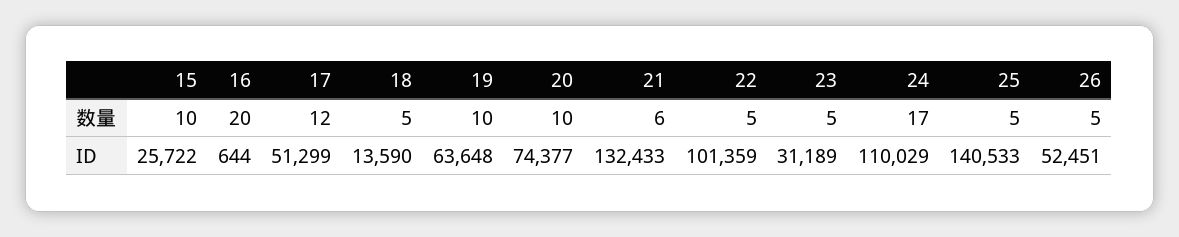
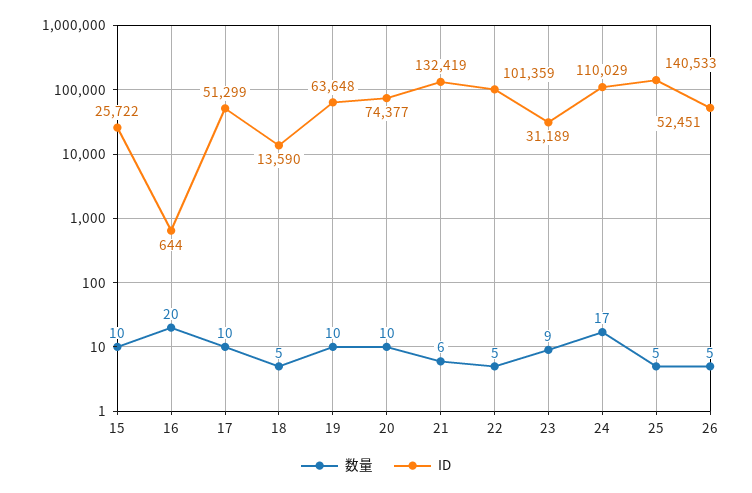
数量, 17: 12 -> 10
数量, 23: 5 -> 9
ID, 21: 132433 -> 132419

